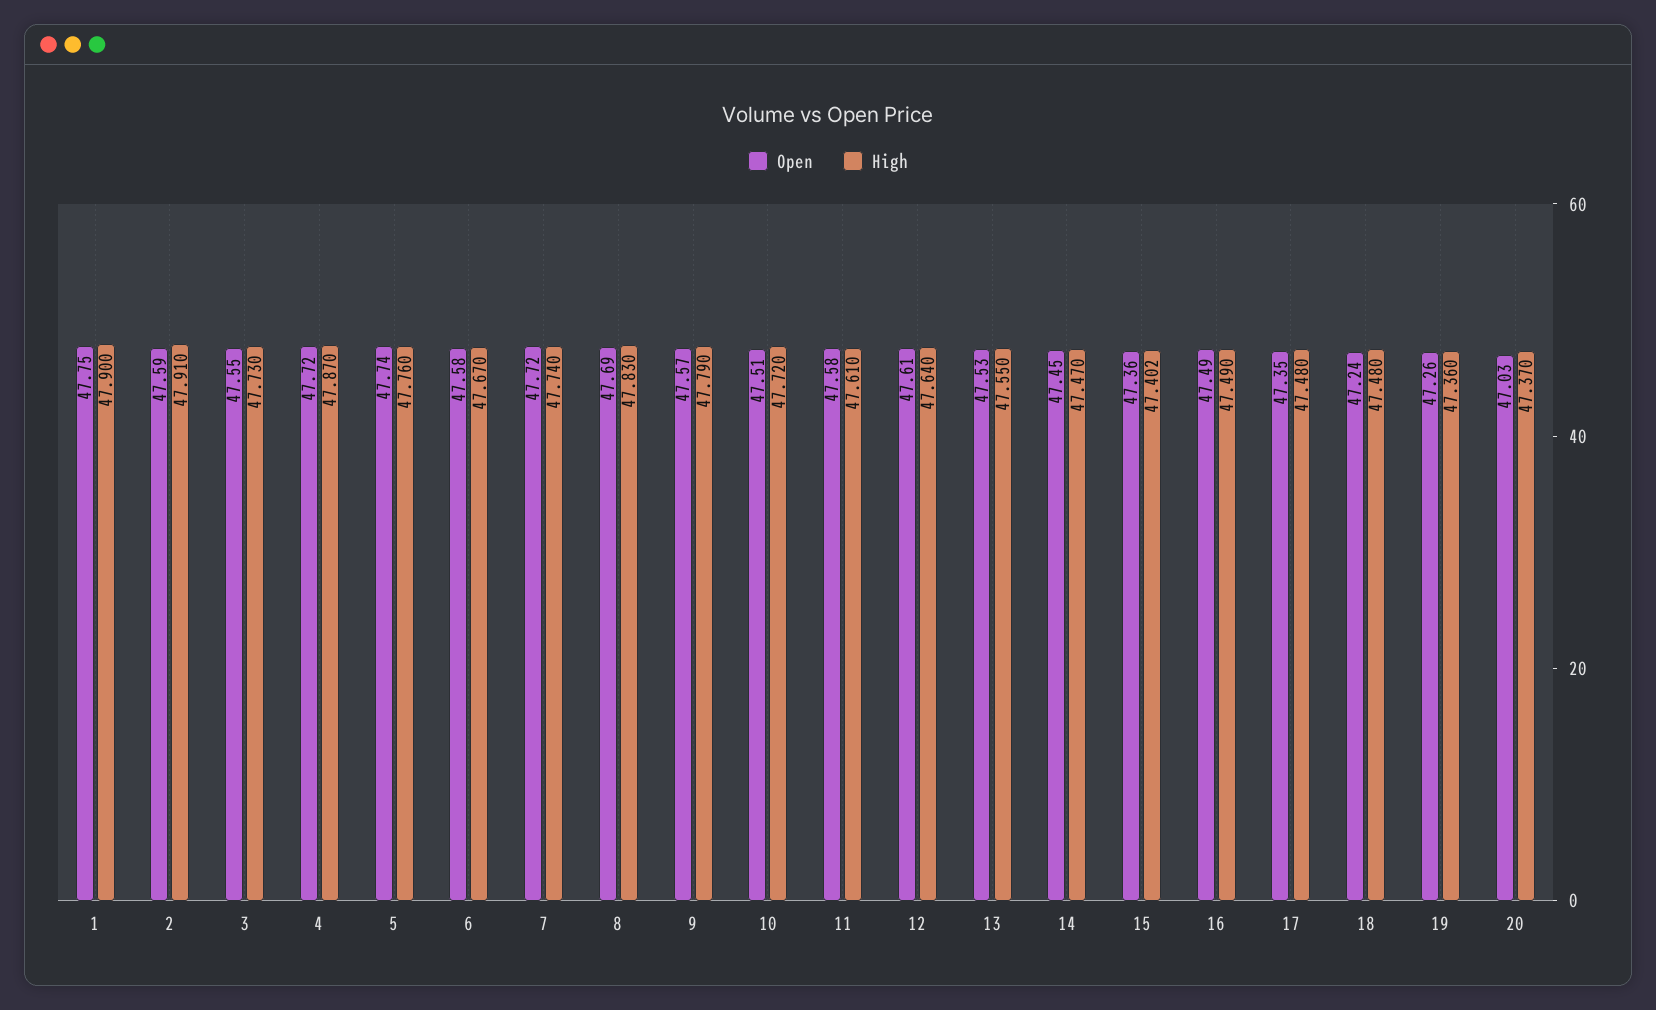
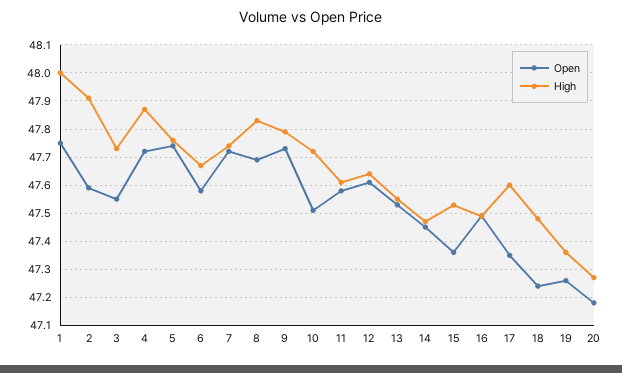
High, 1: 47.9 -> 48
Open, 9: 47.57 -> 47.725
High, 15: 47.402 -> 47.525
High, 17: 47.48 -> 47.6
Open, 20: 47.03 -> 47.175
High, 20: 47.37 -> 47.275

